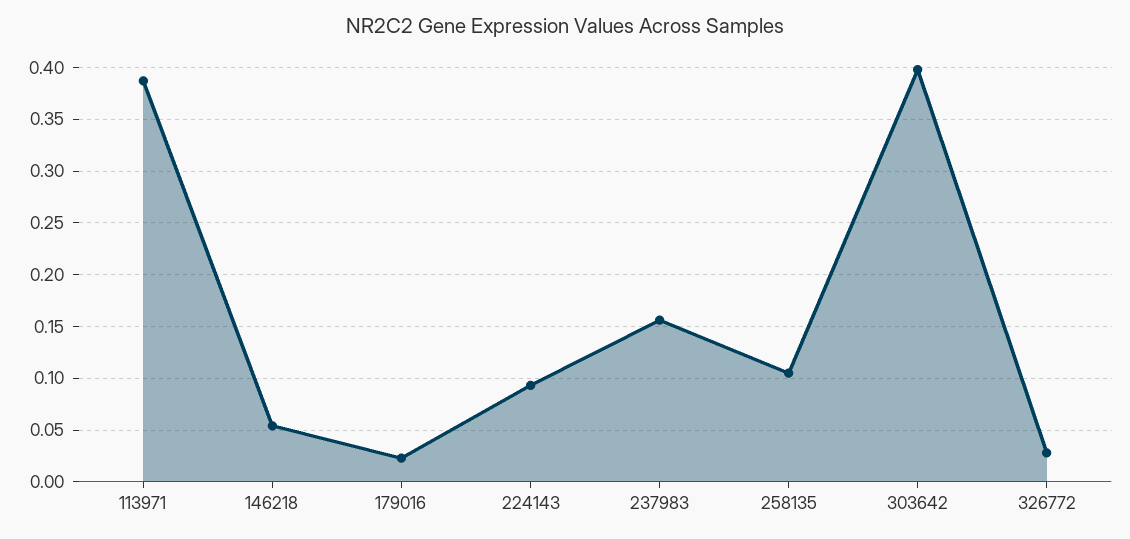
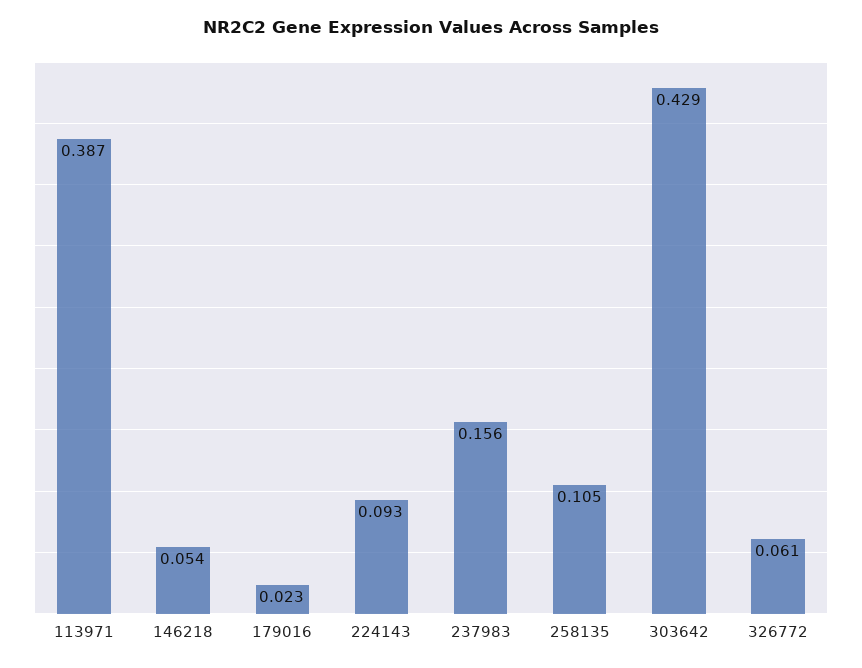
303642: 0.4 -> 0.429
326772: 0.03 -> 0.061

